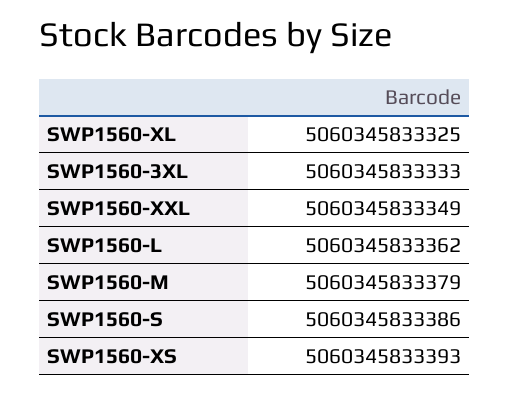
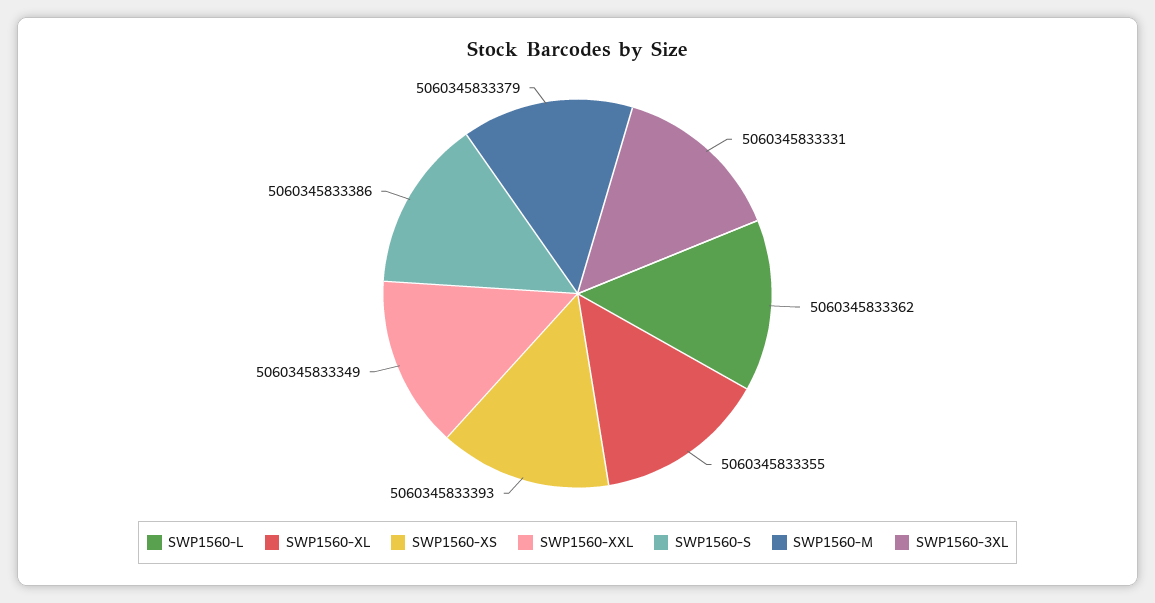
SWP1560-XL: 5060345833325 -> 5060345833355
SWP1560-3XL: 5060345833333 -> 5060345833331

